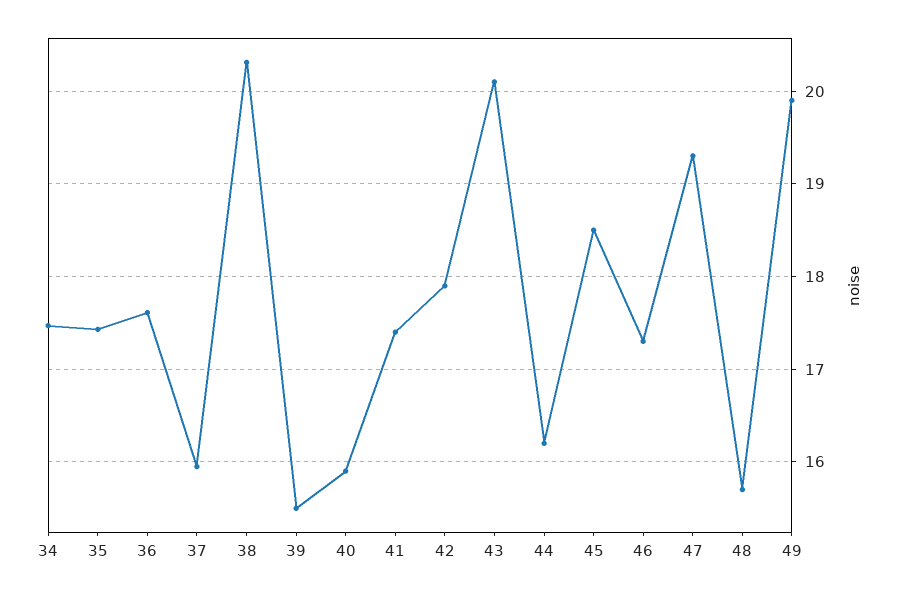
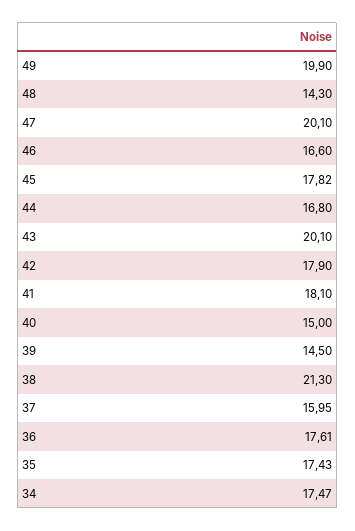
38: 20.3 -> 21.3
39: 15.5 -> 14.5
40: 15.9 -> 15
41: 17.4 -> 18.1
44: 16.2 -> 16.8
45: 18.5 -> 17.82
46: 17.3 -> 16.6
47: 19.3 -> 20.1
48: 15.7 -> 14.3

